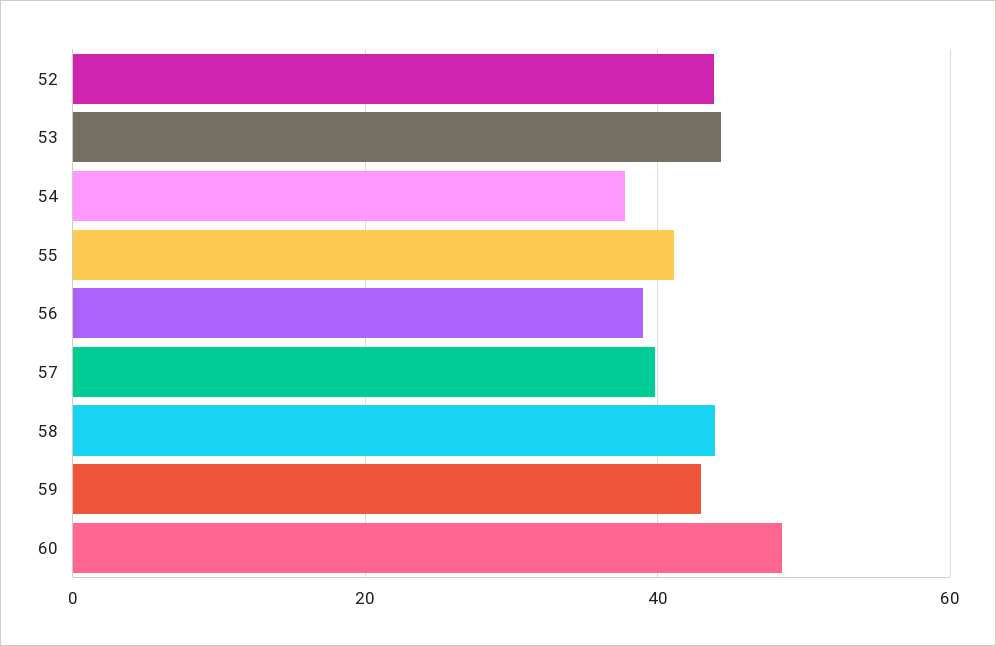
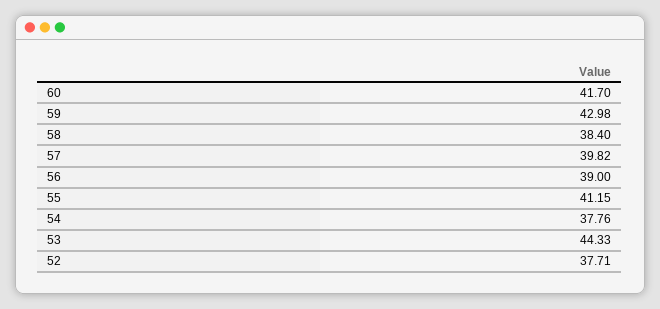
52: 44 -> 37.71
58: 44 -> 38.4
60: 48 -> 41.7

